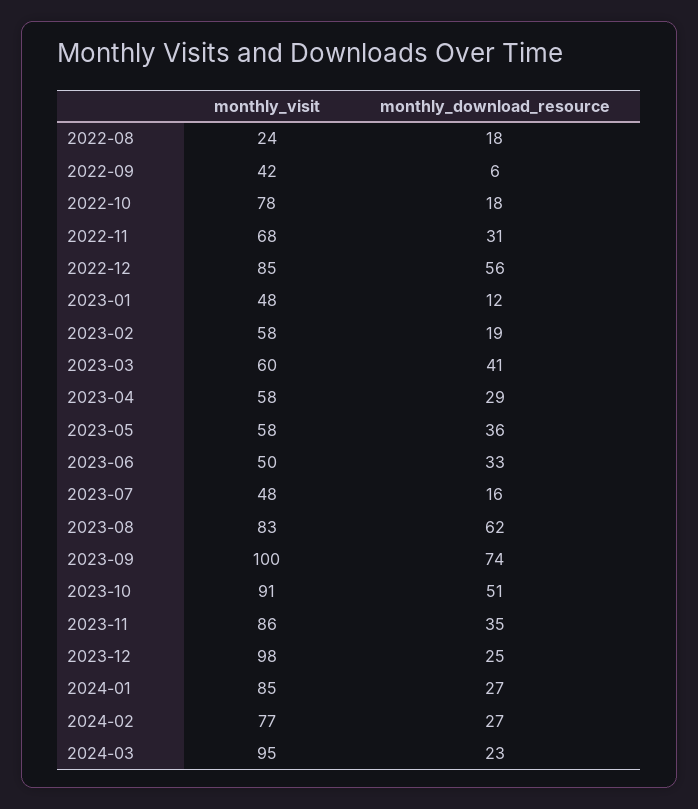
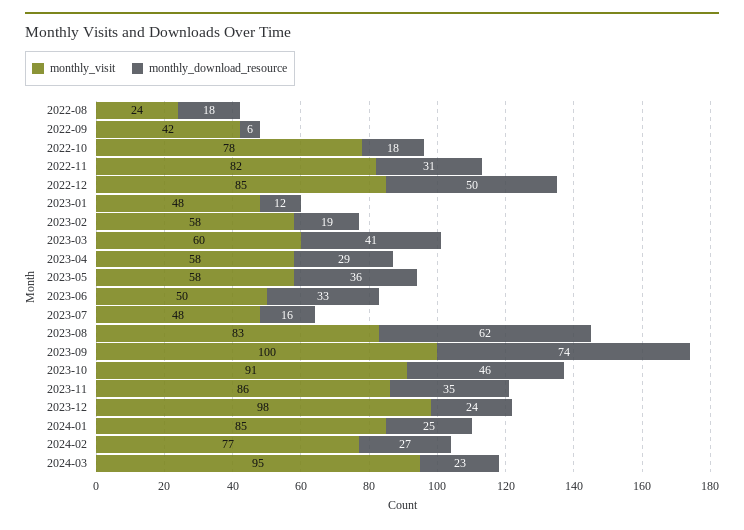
monthly_visit, 2022-11: 68 -> 82
monthly_download_resource, 2022-12: 56 -> 50
monthly_download_resource, 2023-10: 51 -> 46
monthly_download_resource, 2023-12: 25 -> 24
monthly_download_resource, 2024-01: 27 -> 25

